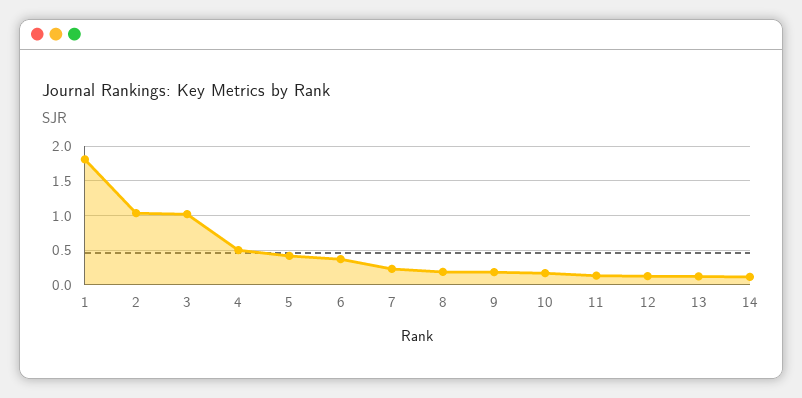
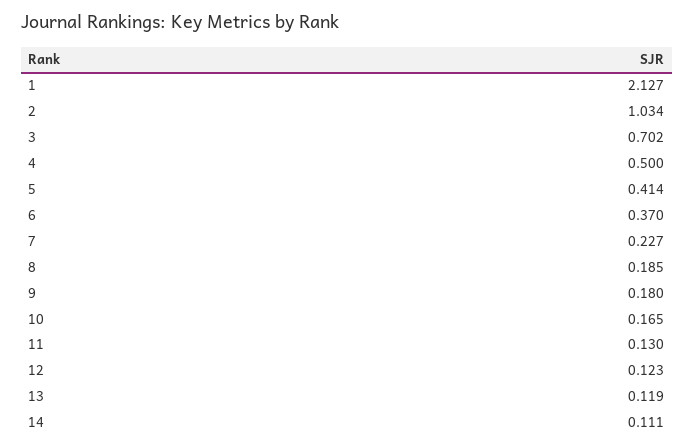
1: 1.8 -> 2.127
3: 1 -> 0.702

